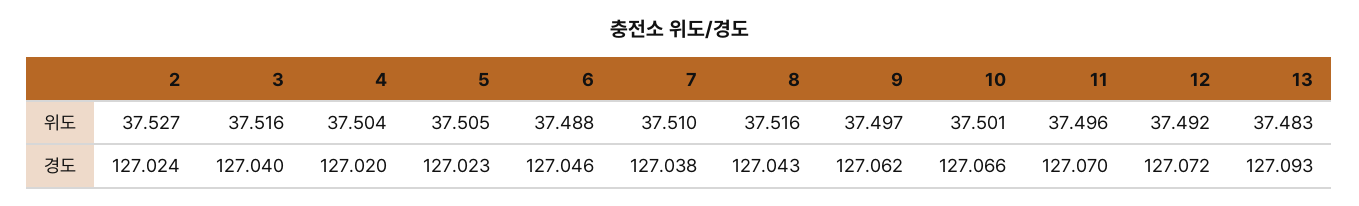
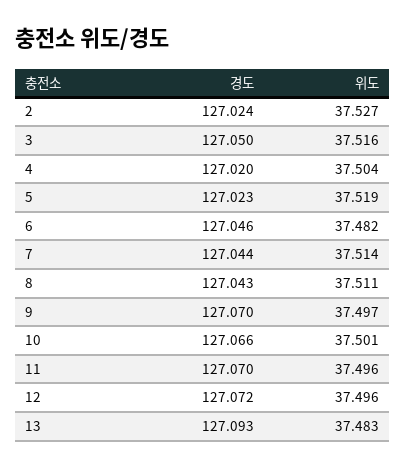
5, 위도: 37.505 -> 37.519
6, 위도: 37.488 -> 37.482
7, 위도: 37.51 -> 37.514
8, 위도: 37.516 -> 37.511
12, 위도: 37.492 -> 37.496
3, 경도: 127.04 -> 127.05
7, 경도: 127.038 -> 127.044
9, 경도: 127.062 -> 127.07

